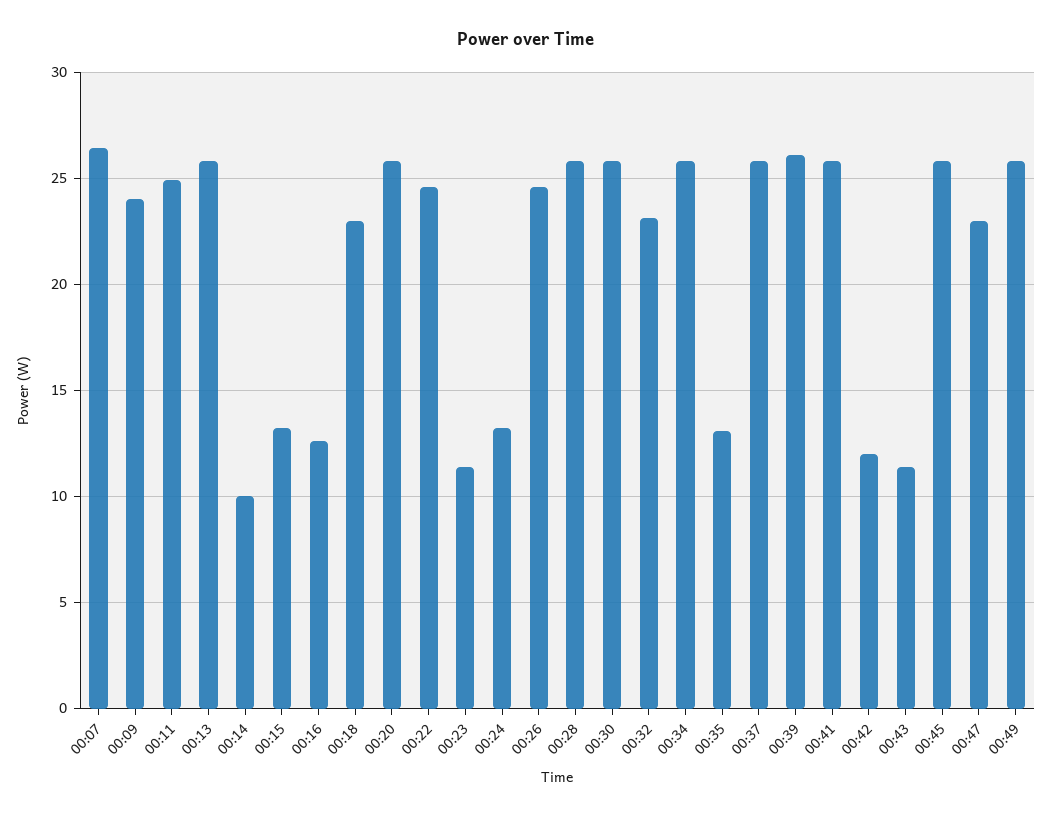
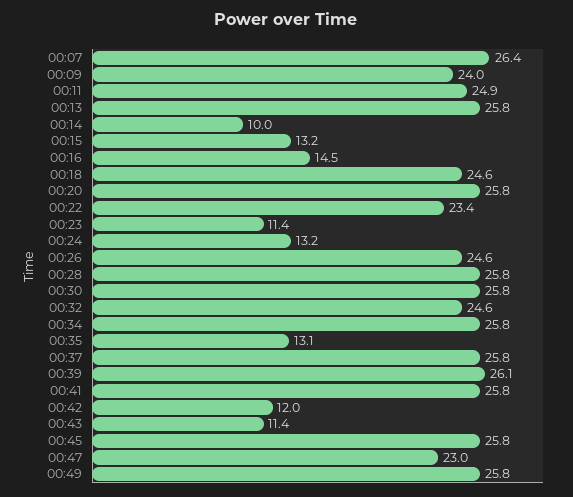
00:16: 12.5 -> 14.5
00:18: 23 -> 24.6
00:22: 24.5 -> 23.4
00:32: 23 -> 24.6

